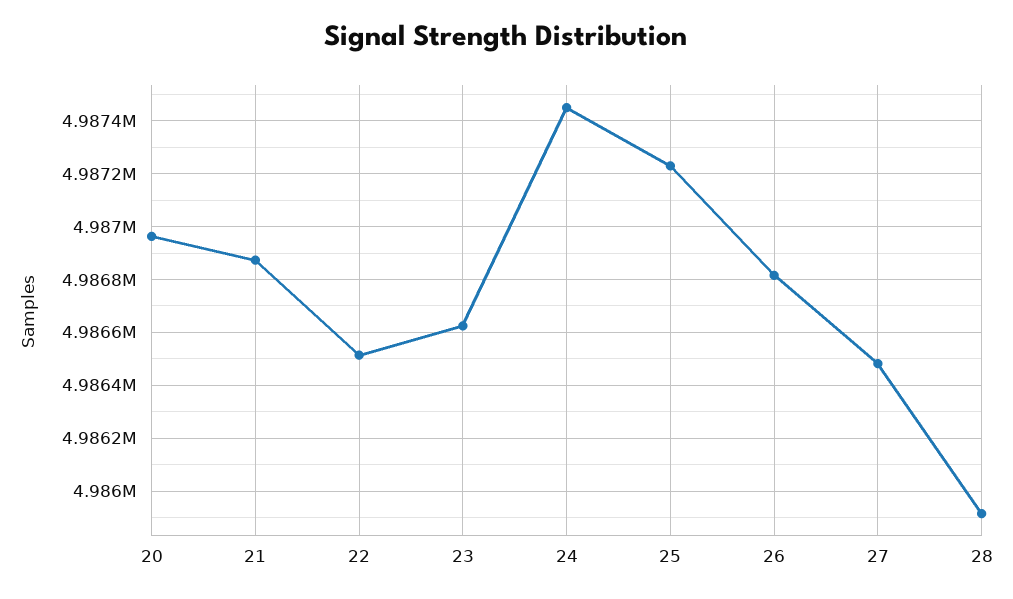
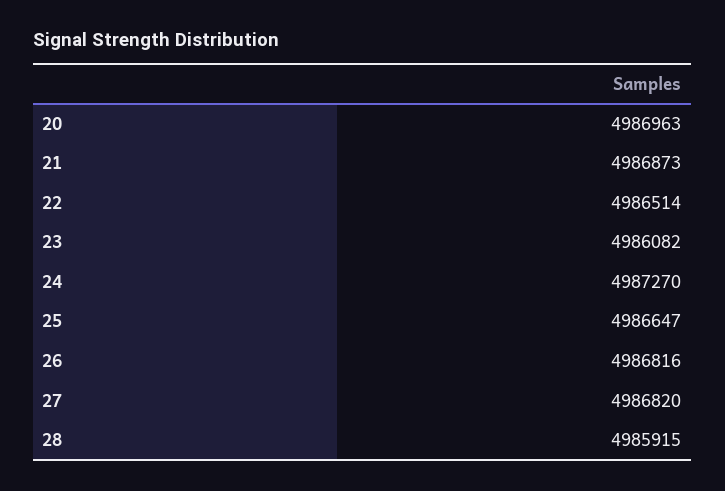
23: 4986625 -> 4986082
24: 4987450 -> 4987270
25: 4987225 -> 4986647
27: 4986475 -> 4986820

